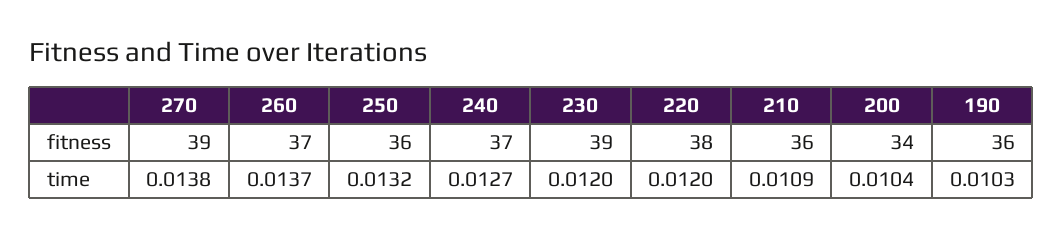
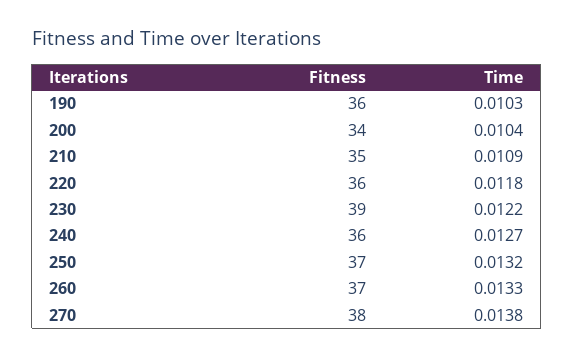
270, fitness: 39 -> 38
250, fitness: 36 -> 37
240, fitness: 37 -> 36
220, fitness: 38 -> 36
210, fitness: 36 -> 35
260, time: 0.0137 -> 0.0133
230, time: 0.012 -> 0.0122
220, time: 0.012 -> 0.0118

